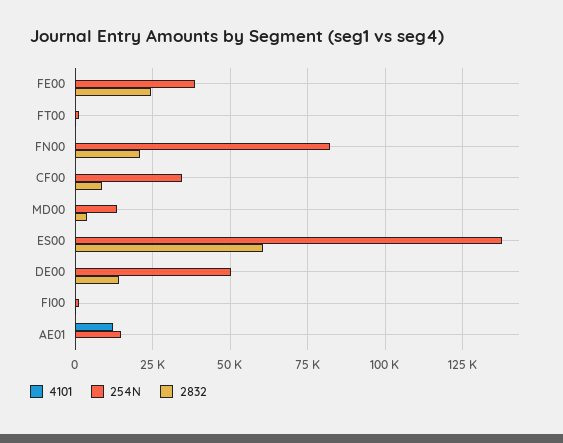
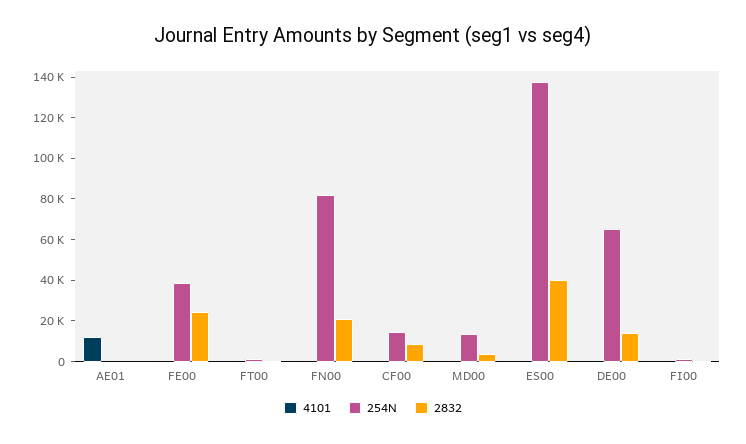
254N, CF00: 35000 -> 15000
2832, ES00: 60000 -> 40000
254N, DE00: 50000 -> 65000
254N, AE01: 15000 -> 0

